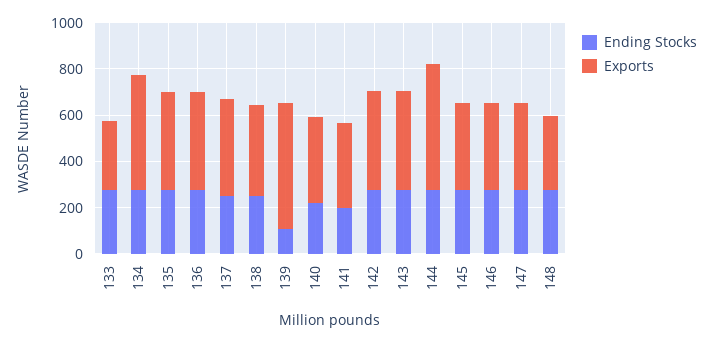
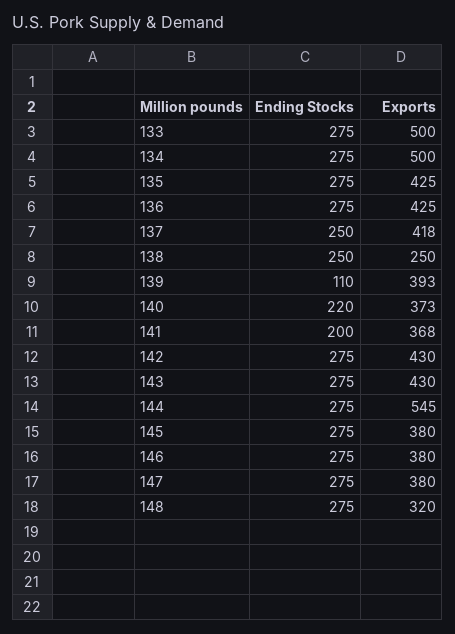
Exports, 133: 300 -> 500
Exports, 138: 400 -> 250
Exports, 139: 550 -> 393

